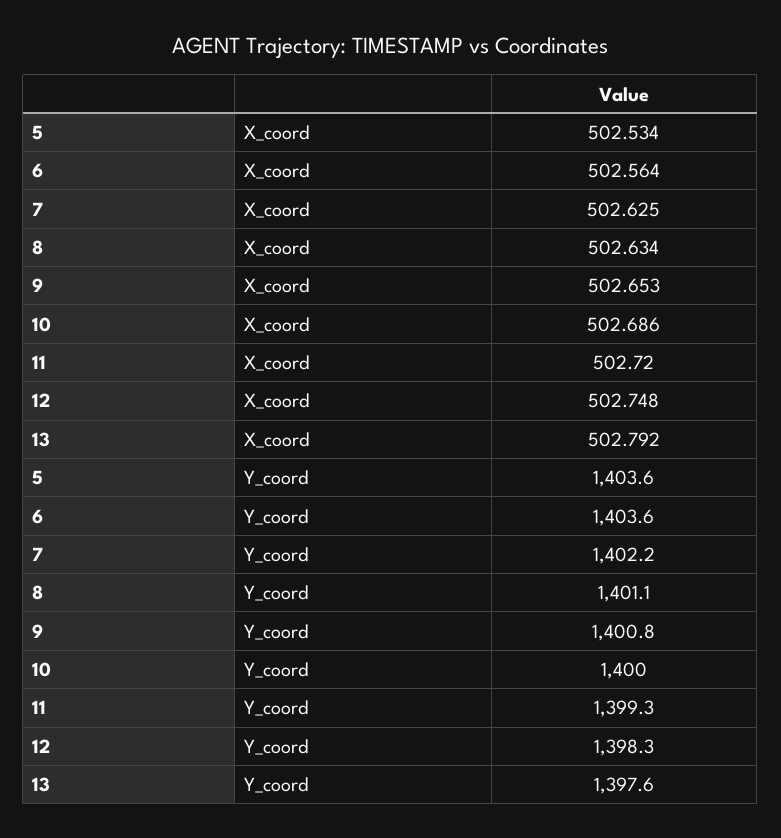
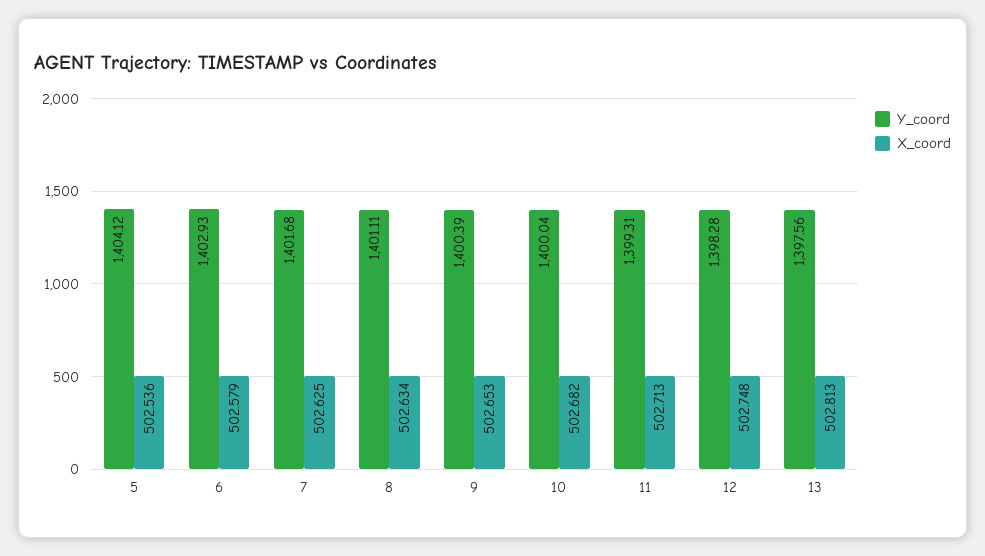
X_coord, 5: 502.534 -> 502.536
X_coord, 6: 502.564 -> 502.579
X_coord, 10: 502.686 -> 502.682
X_coord, 11: 502.72 -> 502.713
X_coord, 13: 502.792 -> 502.813
Y_coord, 5: 1403.6 -> 1404.12
Y_coord, 6: 1403.6 -> 1402.93
Y_coord, 7: 1402.2 -> 1401.68
Y_coord, 9: 1400.8 -> 1400.39

